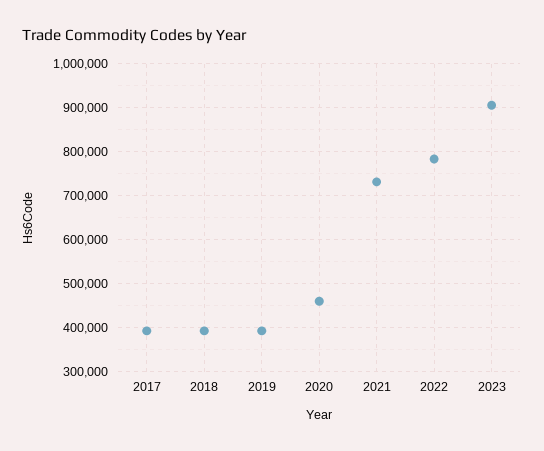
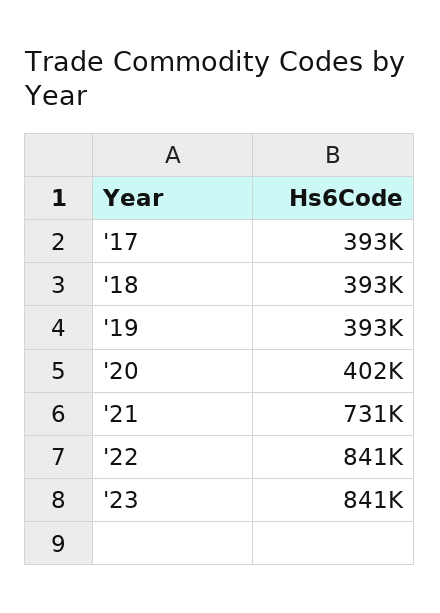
2020: 460000 -> 402000
2022: 780000 -> 841000
2023: 900000 -> 841000

